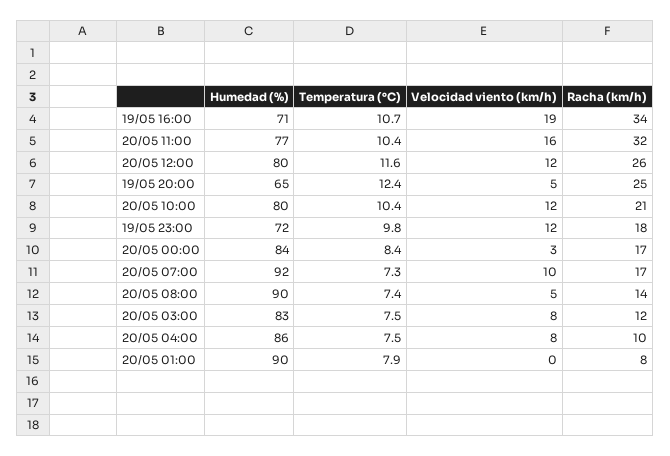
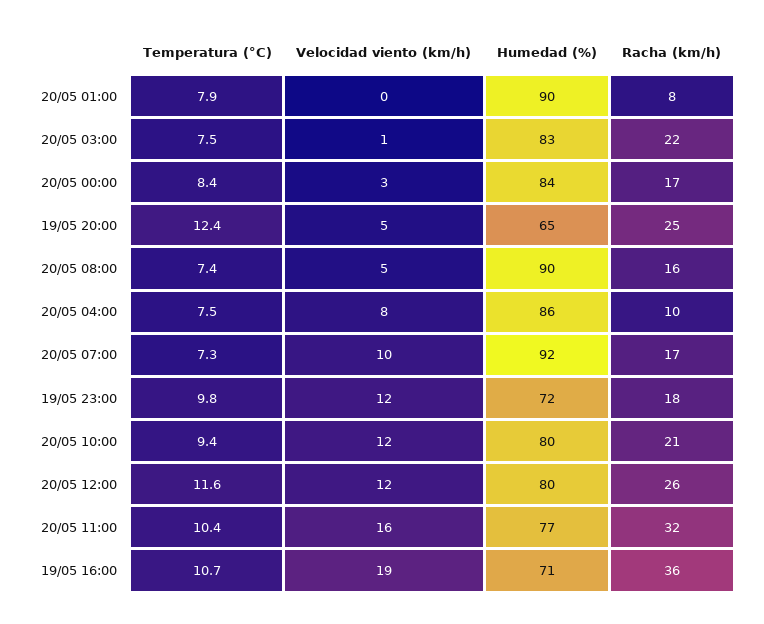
Racha (km/h), 19/05 16:00: 34 -> 36
Temperatura (°C), 20/05 10:00: 10.4 -> 9.4
Racha (km/h), 20/05 08:00: 14 -> 16
Velocidad viento (km/h), 20/05 03:00: 8 -> 1
Racha (km/h), 20/05 03:00: 12 -> 22

